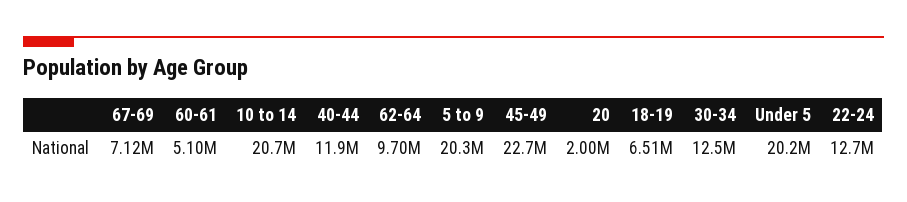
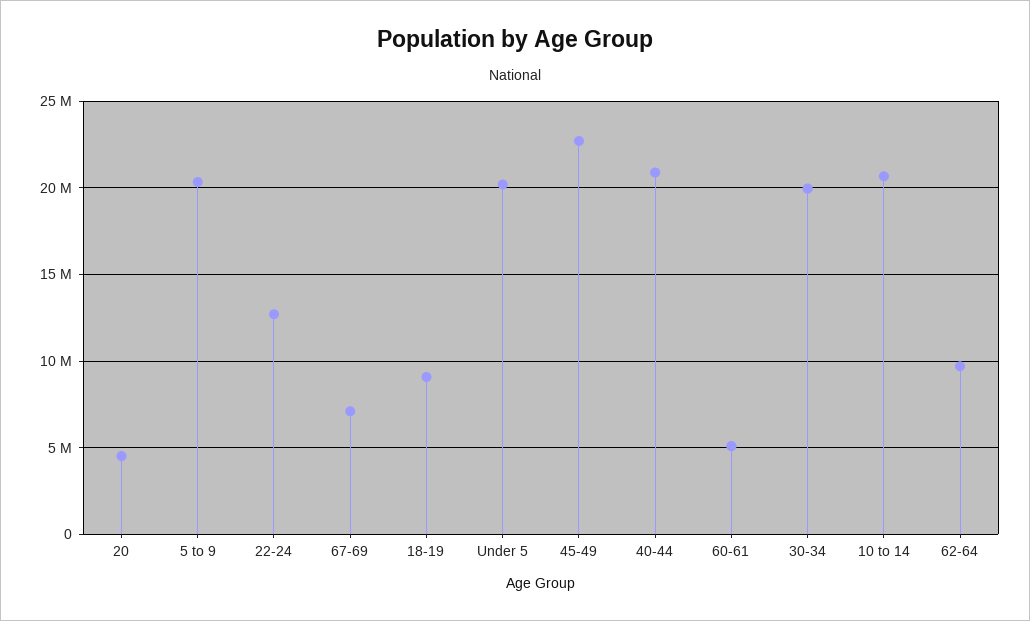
40-44: 11900000 -> 21000000
20: 2000000 -> 4500000
18-19: 6510000 -> 9000000
30-34: 12500000 -> 20000000

